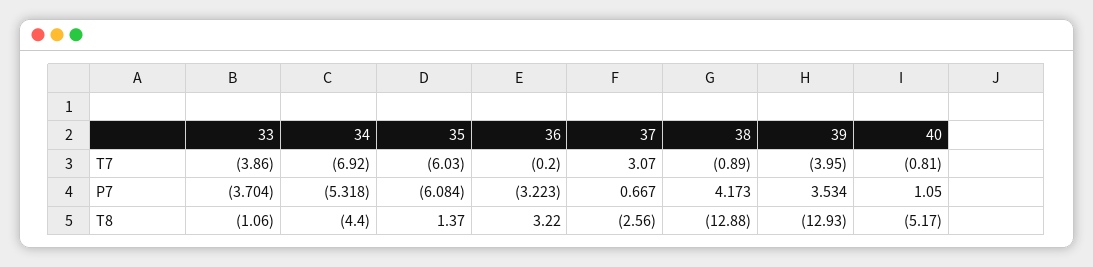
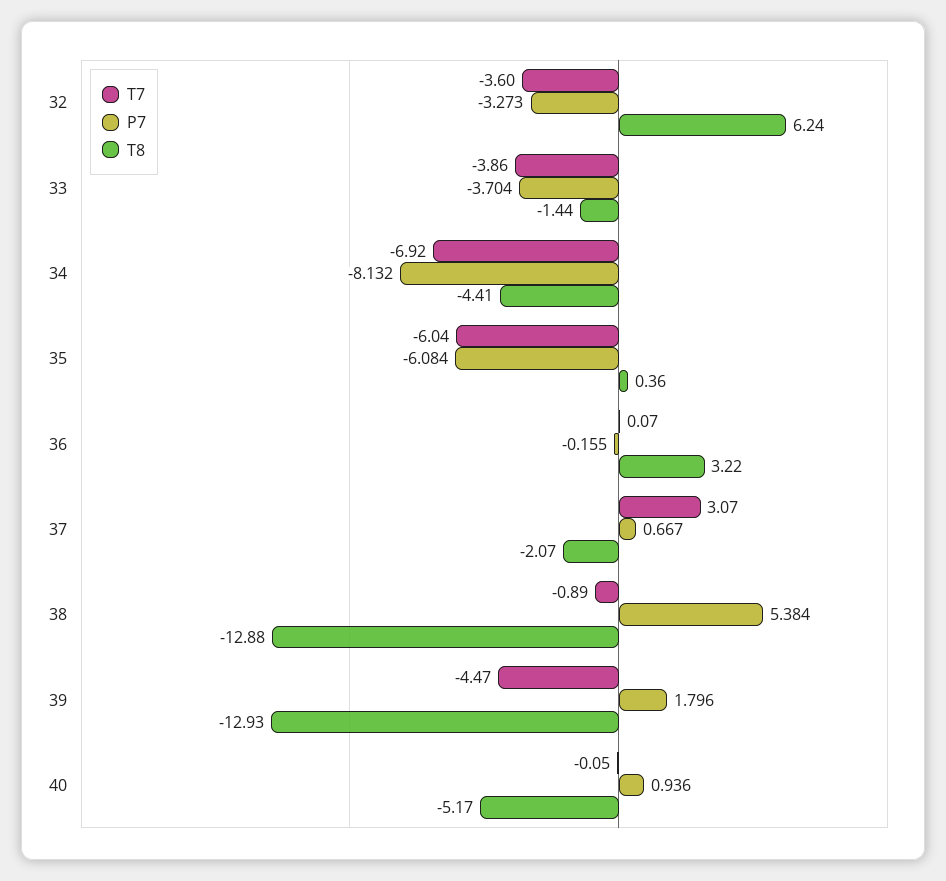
T7, 35: -6.03 -> -6.04
T7, 36: -0.2 -> 0.07
T7, 39: -3.95 -> -4.47
T7, 40: -0.81 -> -0.05
P7, 34: -5.318 -> -8.132
P7, 36: -3.223 -> -0.155
P7, 38: 4.173 -> 5.384
P7, 39: 3.534 -> 1.796
P7, 40: 1.05 -> 0.936
T8, 33: -1.06 -> -1.44
T8, 34: -4.4 -> -4.41
T8, 35: 1.37 -> 0.36
T8, 37: -2.56 -> -2.07
T7, 32: none -> -3.6
P7, 32: none -> -3.273
T8, 32: none -> 6.24

